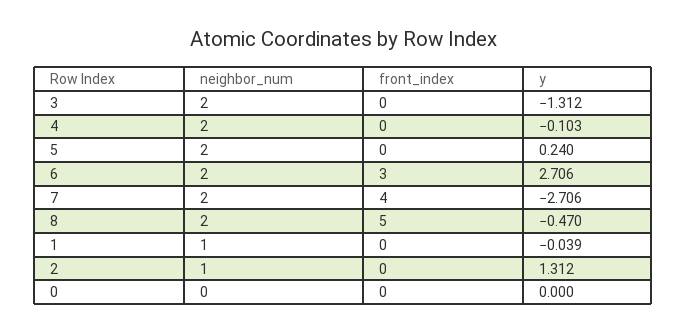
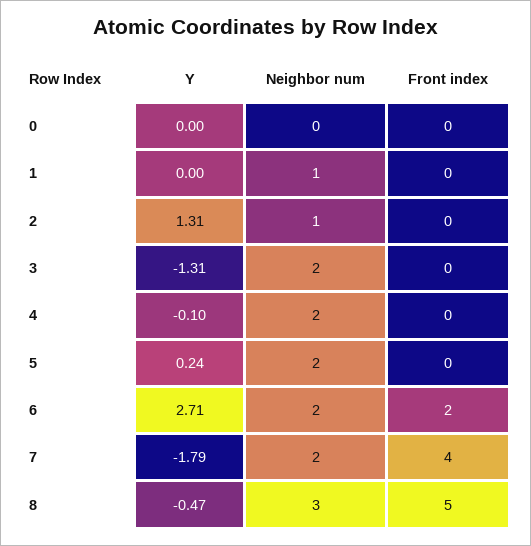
front_index, 6: 3 -> 2
y, 7: -2.706 -> -1.79
neighbor_num, 8: 2 -> 3
y, 1: -0.039 -> 0

